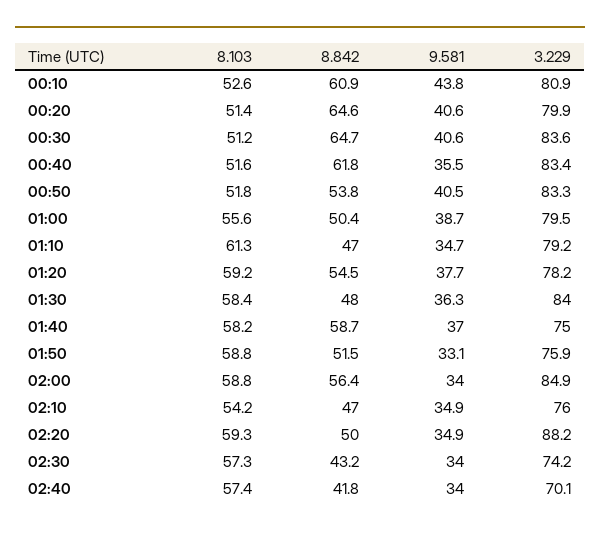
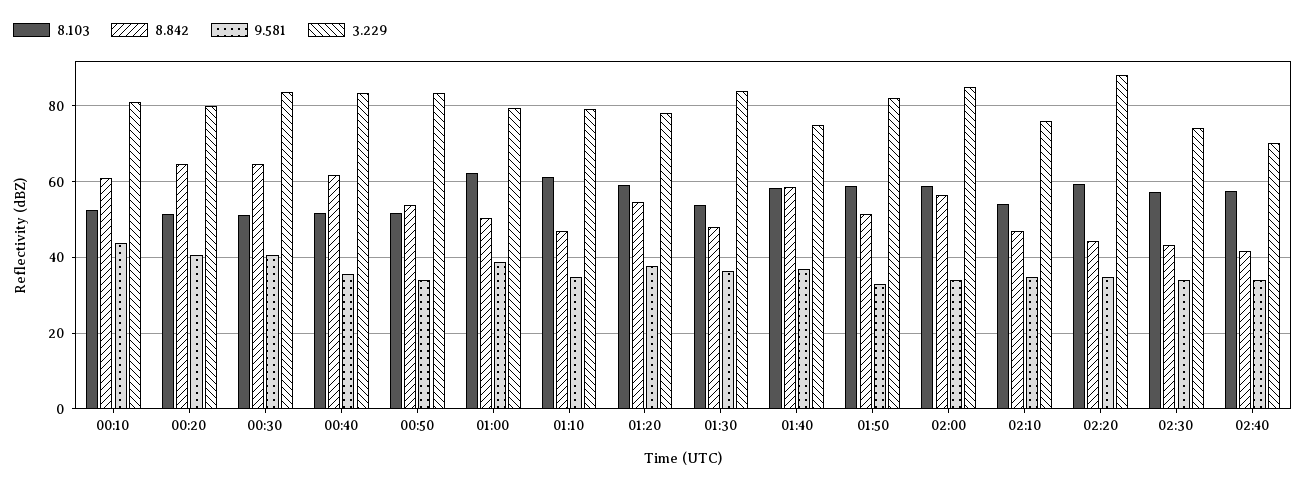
9.581, 00:50: 40.5 -> 34
8.103, 01:00: 55.6 -> 62
8.103, 01:30: 58.4 -> 54
3.229, 01:50: 75.9 -> 82
8.842, 02:20: 50 -> 44

